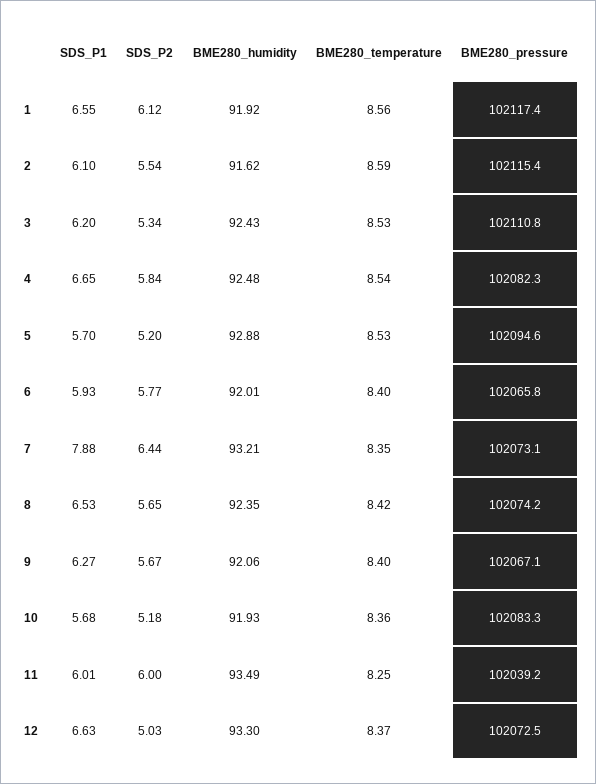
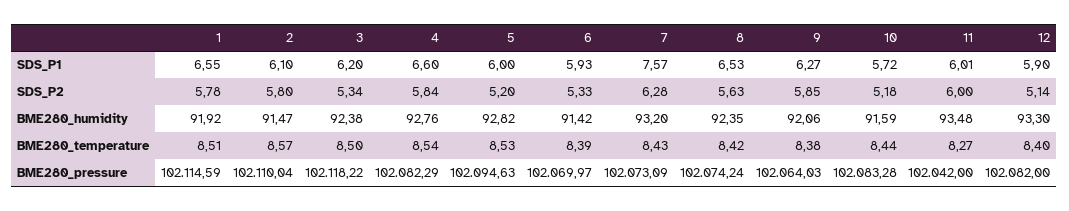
SDS_P2, 1: 6.12 -> 5.78
BME280_temperature, 1: 8.56 -> 8.51
BME280_pressure, 1: 102117.4 -> 102114.59
SDS_P2, 2: 5.54 -> 5.8
BME280_humidity, 2: 91.62 -> 91.47
BME280_temperature, 2: 8.59 -> 8.57
BME280_pressure, 2: 102115.4 -> 102110.04
BME280_humidity, 3: 92.43 -> 92.38
BME280_temperature, 3: 8.53 -> 8.5
BME280_pressure, 3: 102110.8 -> 102118.22
SDS_P1, 4: 6.65 -> 6.6
BME280_humidity, 4: 92.48 -> 92.76
SDS_P1, 5: 5.7 -> 6
BME280_humidity, 5: 92.88 -> 92.82
SDS_P2, 6: 5.77 -> 5.33
BME280_humidity, 6: 92.01 -> 91.42
BME280_temperature, 6: 8.4 -> 8.39
BME280_pressure, 6: 102065.8 -> 102069.97
SDS_P1, 7: 7.88 -> 7.57
SDS_P2, 7: 6.44 -> 6.28
BME280_humidity, 7: 93.21 -> 93.2
BME280_temperature, 7: 8.35 -> 8.43
SDS_P2, 8: 5.65 -> 5.63
SDS_P2, 9: 5.67 -> 5.85
BME280_temperature, 9: 8.4 -> 8.38
BME280_pressure, 9: 102067.1 -> 102064.03
SDS_P1, 10: 5.68 -> 5.72
BME280_humidity, 10: 91.93 -> 91.59
BME280_temperature, 10: 8.36 -> 8.44
BME280_humidity, 11: 93.49 -> 93.48
BME280_temperature, 11: 8.25 -> 8.27
BME280_pressure, 11: 102039.2 -> 102042
SDS_P1, 12: 6.63 -> 5.9
SDS_P2, 12: 5.03 -> 5.14
BME280_temperature, 12: 8.37 -> 8.4
BME280_pressure, 12: 102072.5 -> 102082

